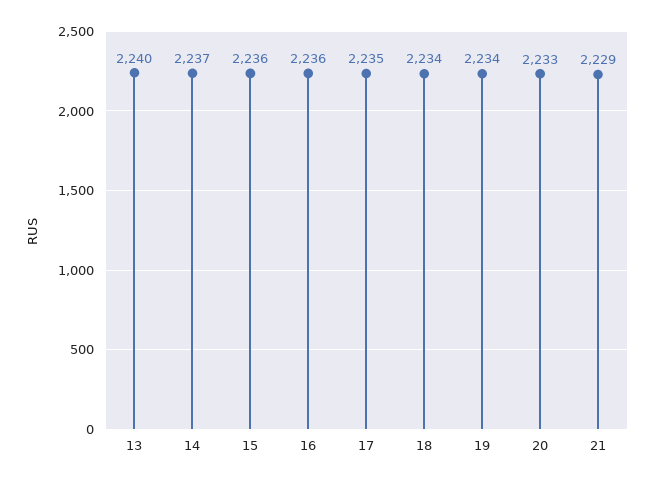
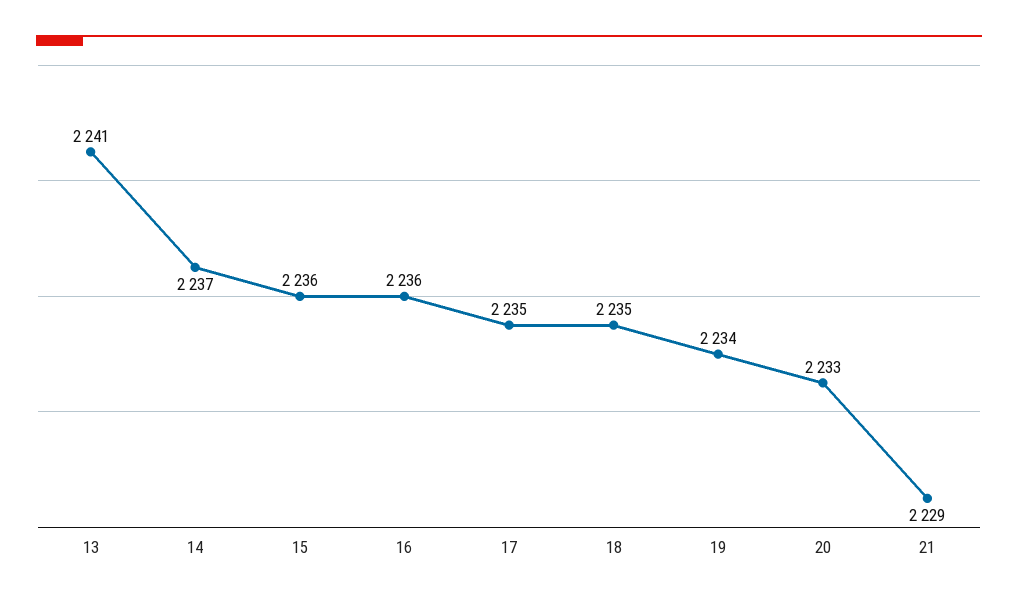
13: 2240 -> 2241
18: 2234 -> 2235

